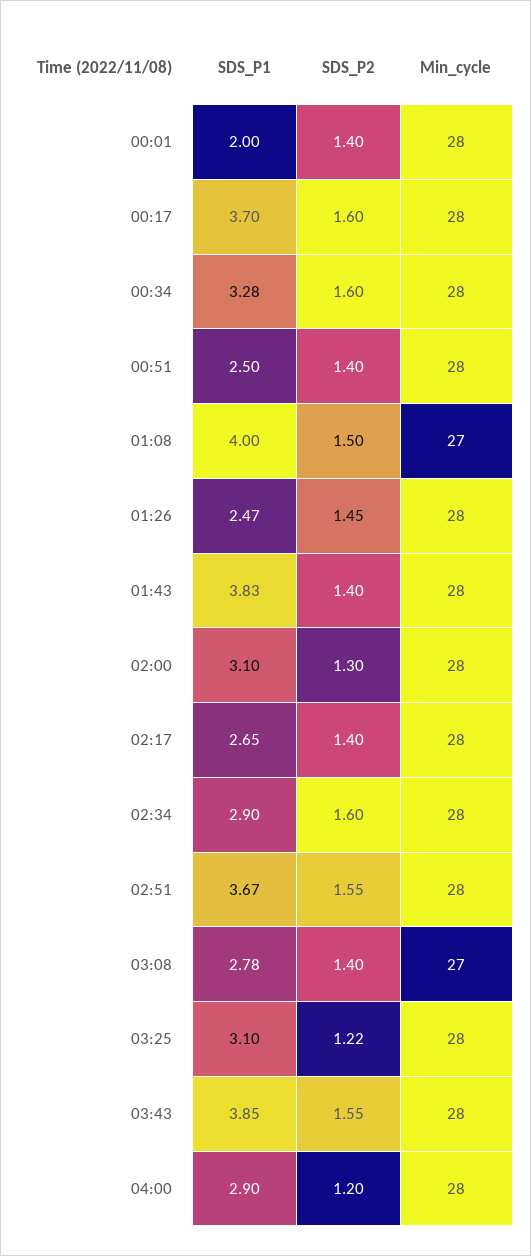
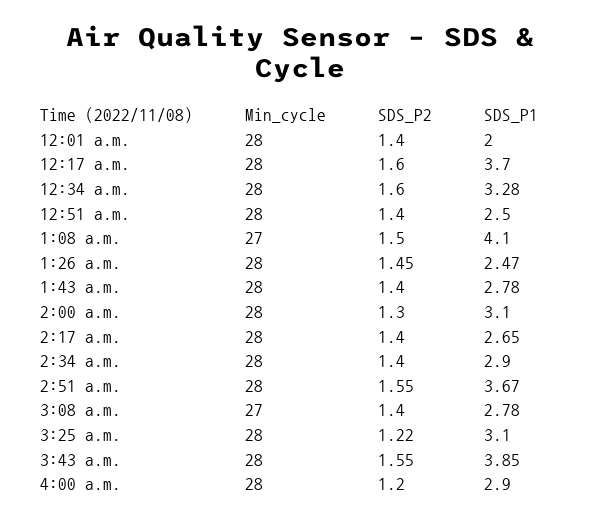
SDS_P1, 01:08: 4 -> 4.1
SDS_P1, 01:43: 3.83 -> 2.78
SDS_P2, 02:34: 1.6 -> 1.4

